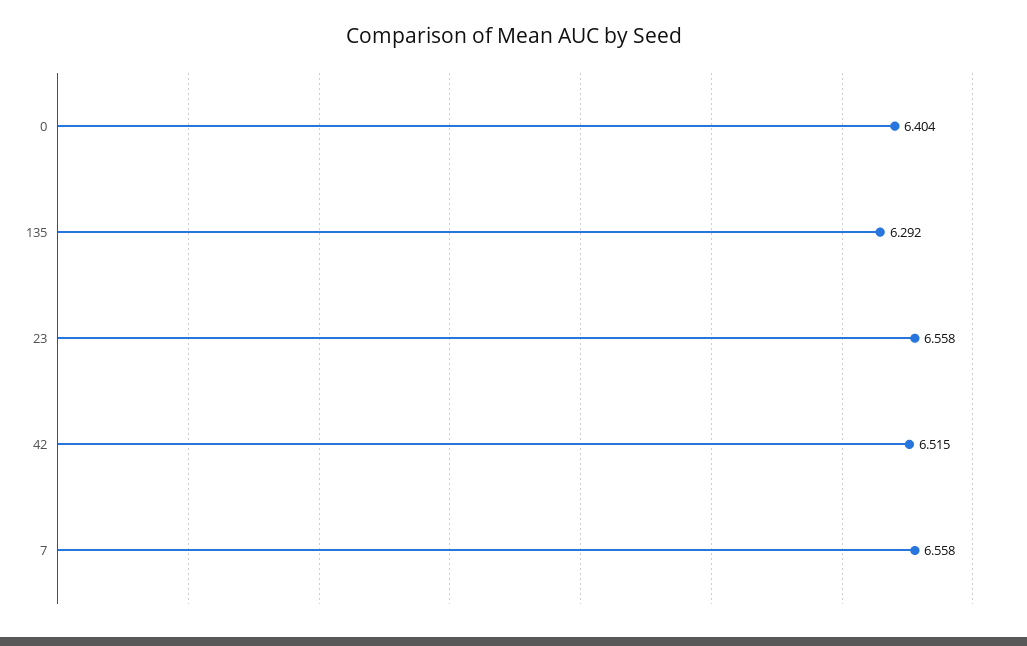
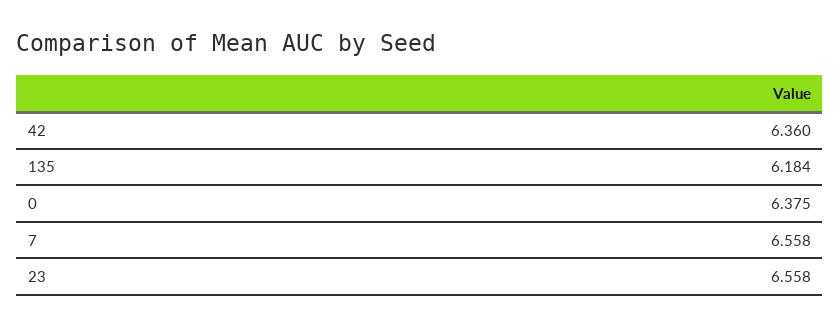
0: 6.404 -> 6.375
135: 6.292 -> 6.184
42: 6.515 -> 6.36

